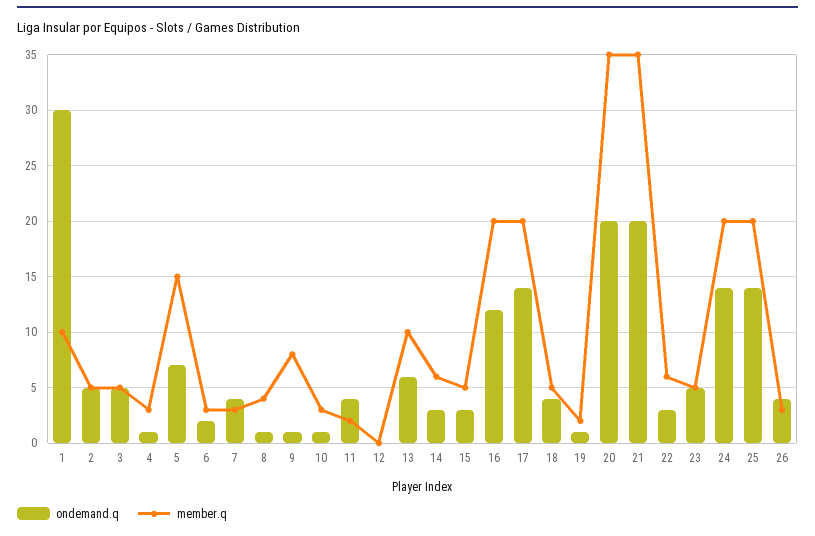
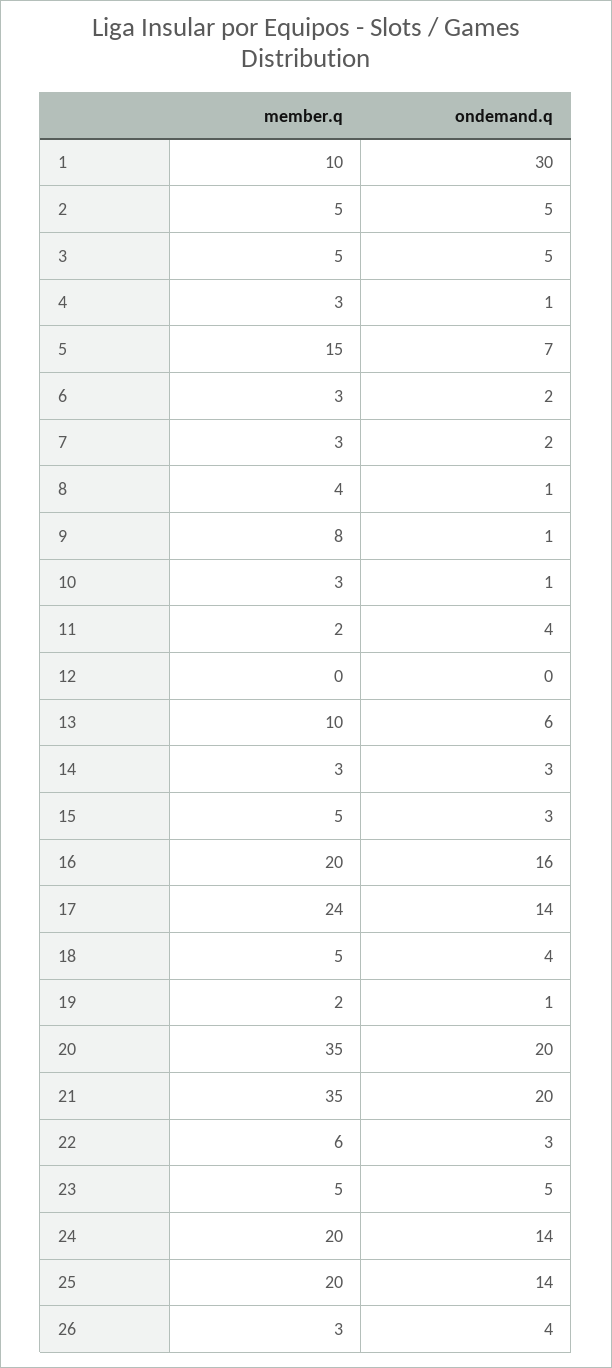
ondemand.q, 7: 4 -> 2
member.q, 14: 6 -> 3
ondemand.q, 16: 12 -> 16
member.q, 17: 20 -> 24

